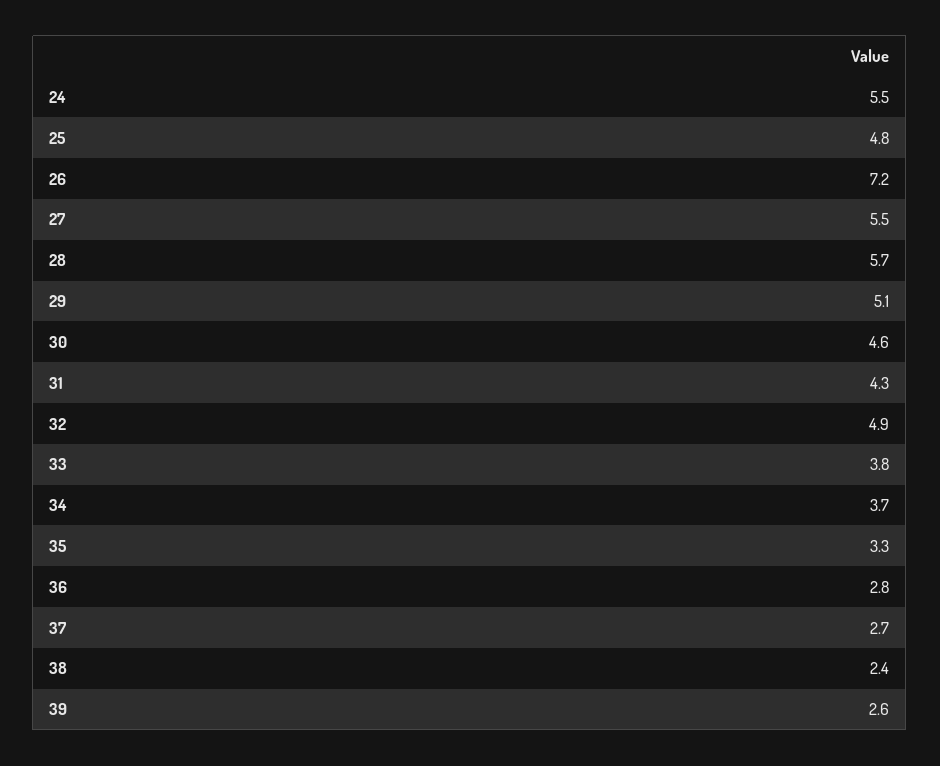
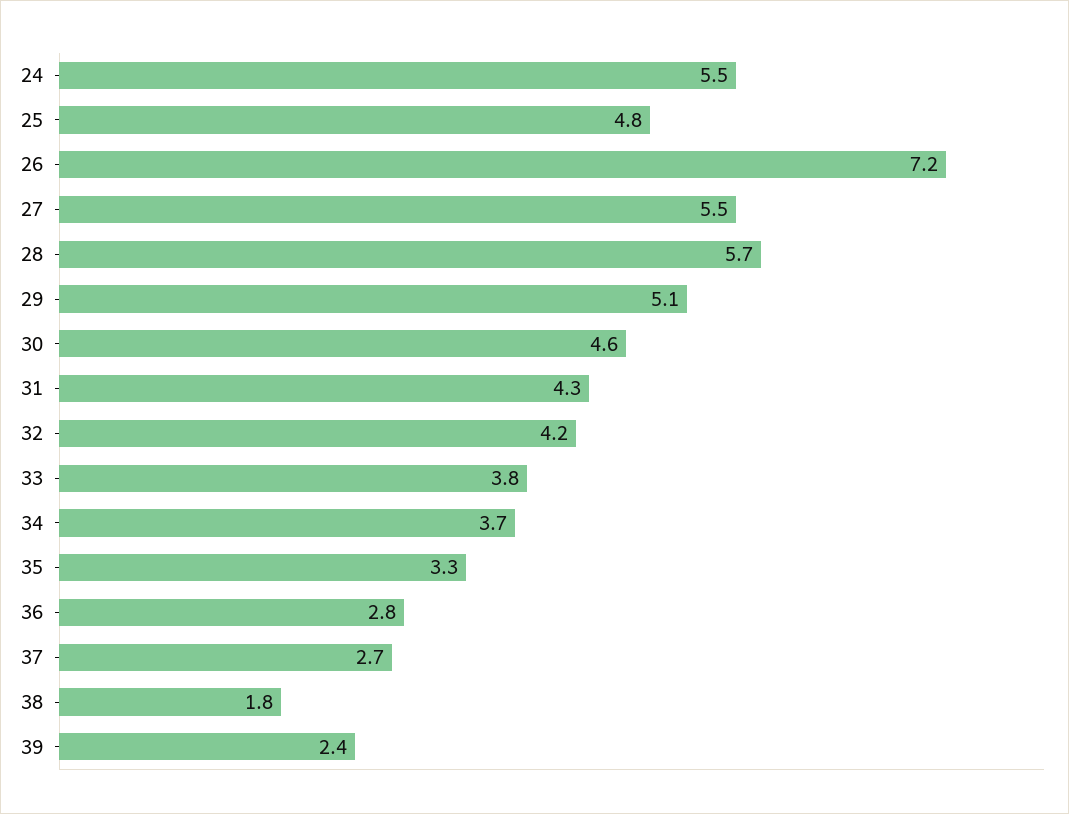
32: 4.9 -> 4.2
38: 2.4 -> 1.8
39: 2.6 -> 2.4

